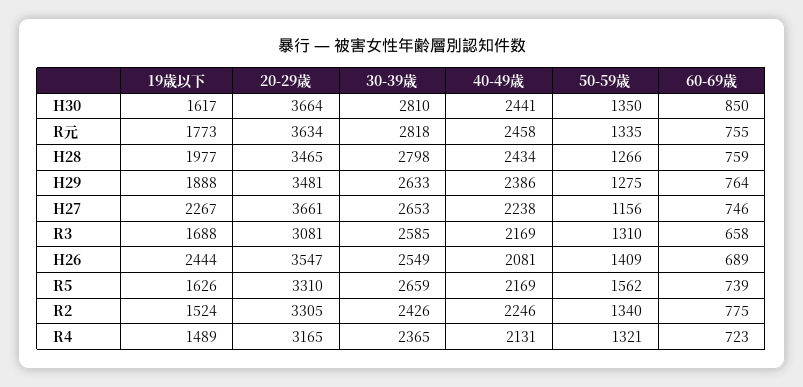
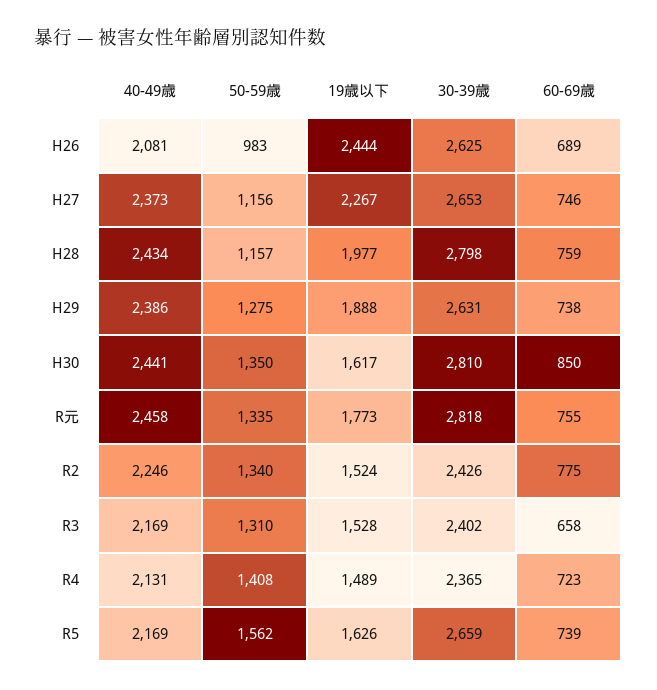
20-29歳, H30: 3664 -> none
20-29歳, R元: 3634 -> none
20-29歳, H28: 3465 -> none
50-59歳, H28: 1266 -> 1157
20-29歳, H29: 3481 -> none
30-39歳, H29: 2633 -> 2631
60-69歳, H29: 764 -> 738
20-29歳, H27: 3661 -> none
40-49歳, H27: 2238 -> 2373
19歳以下, R3: 1688 -> 1528
20-29歳, R3: 3081 -> none
30-39歳, R3: 2585 -> 2402
20-29歳, H26: 3547 -> none
30-39歳, H26: 2549 -> 2625
50-59歳, H26: 1409 -> 983
20-29歳, R5: 3310 -> none
20-29歳, R2: 3305 -> none
20-29歳, R4: 3165 -> none
50-59歳, R4: 1321 -> 1408

